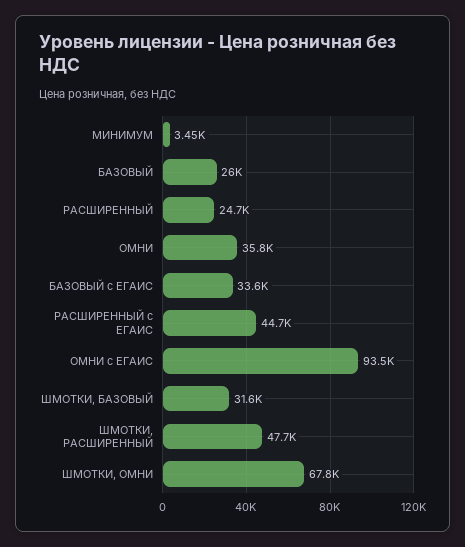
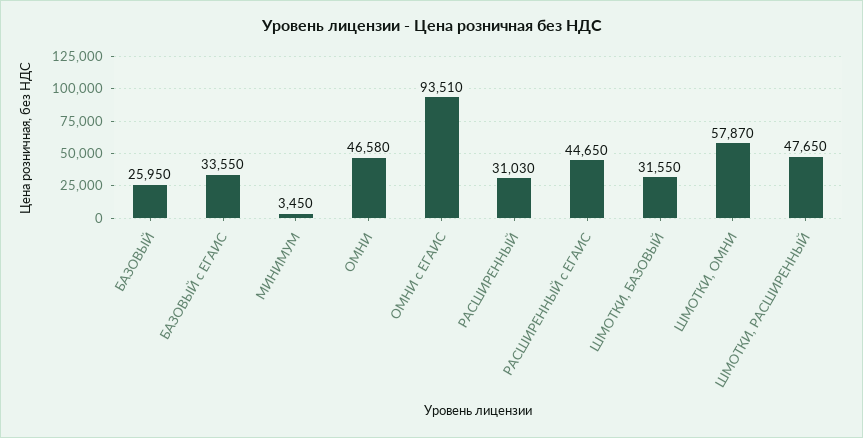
РАСШИРЕННЫЙ: 24700 -> 31030
ОМНИ: 35800 -> 46580
ШМОТКИ, ОМНИ: 67800 -> 57870

